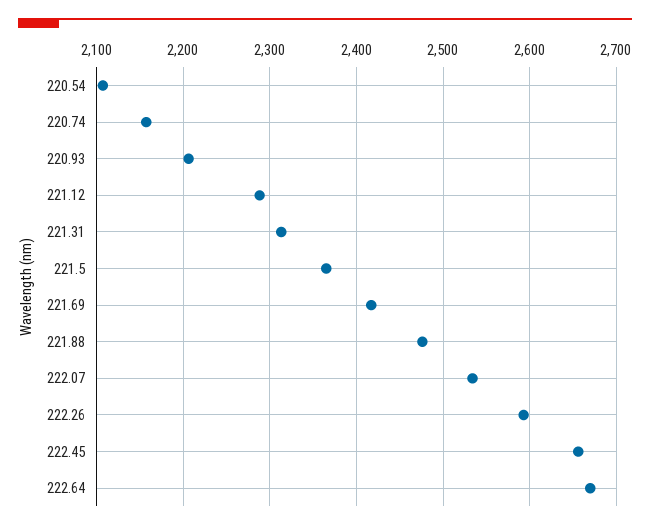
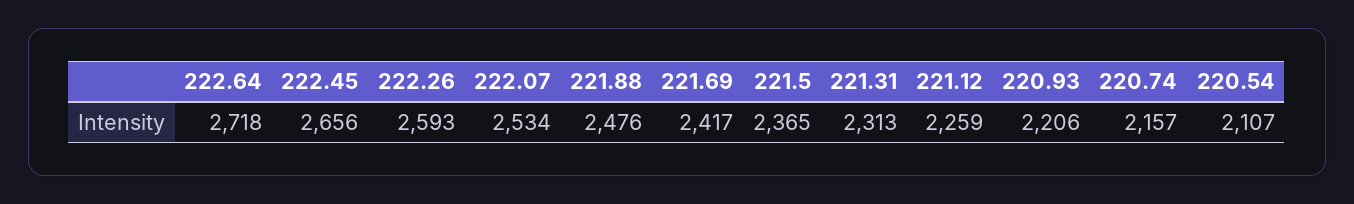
221.12: 2290 -> 2259
222.64: 2670 -> 2718

